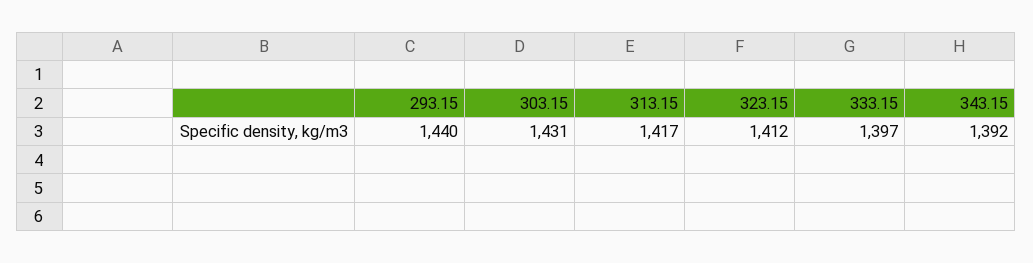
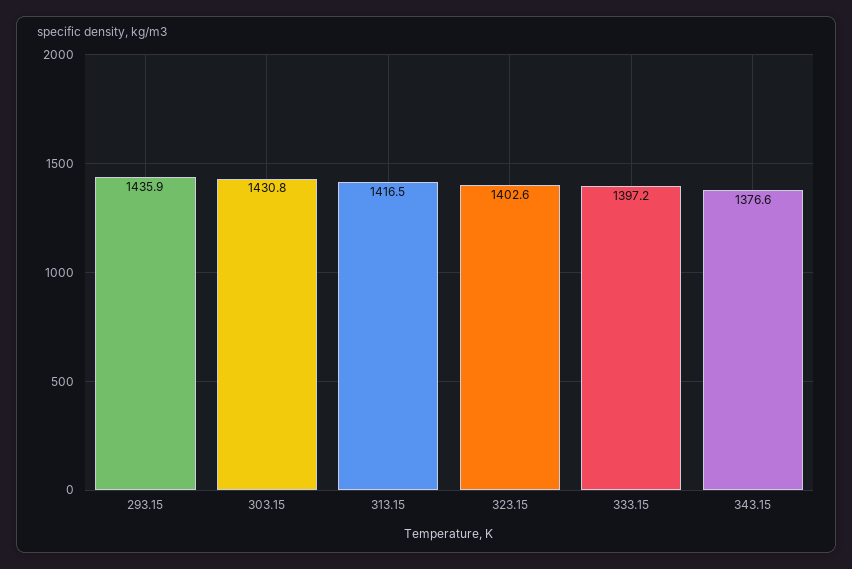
293.15: 1440 -> 1435.9
323.15: 1412 -> 1402.6
343.15: 1392 -> 1376.6

